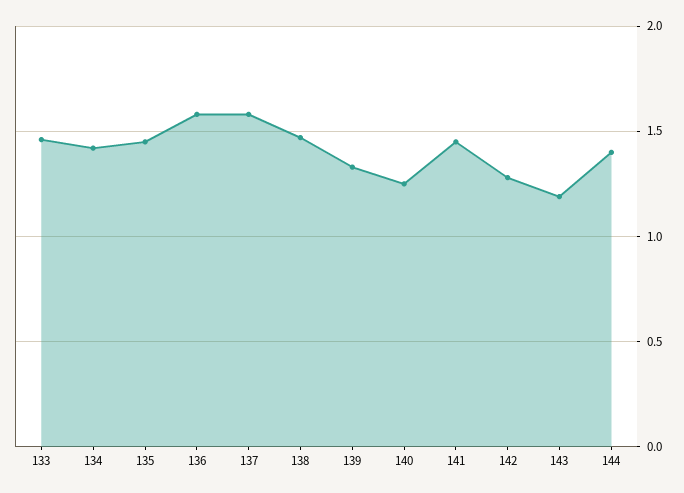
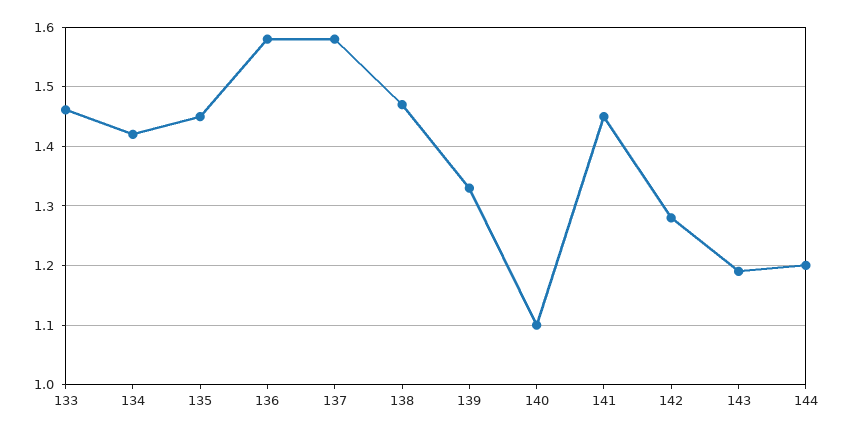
140: 1.25 -> 1.1
144: 1.4 -> 1.2

